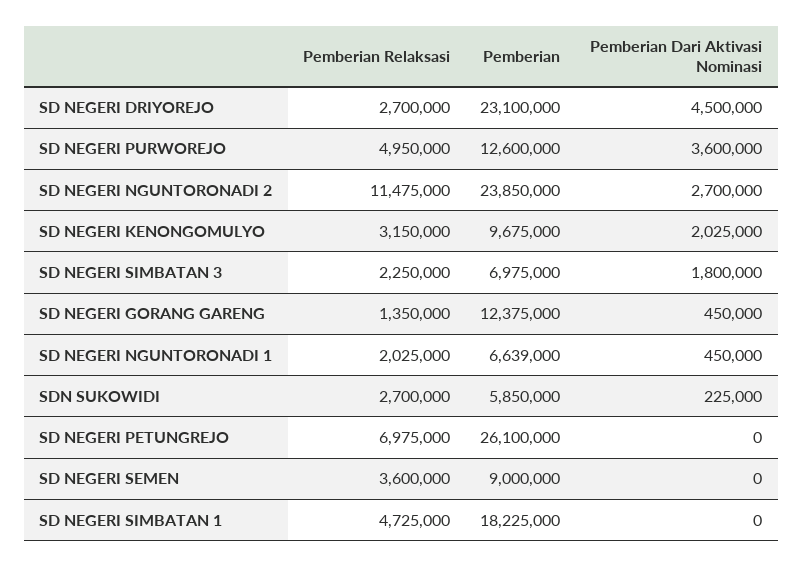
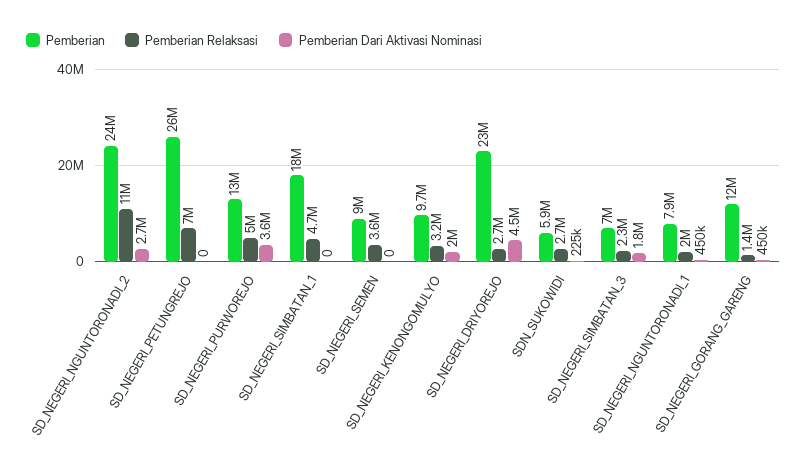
Pemberian, SD NEGERI NGUNTORONADI 1: 6639000 -> 7900000

